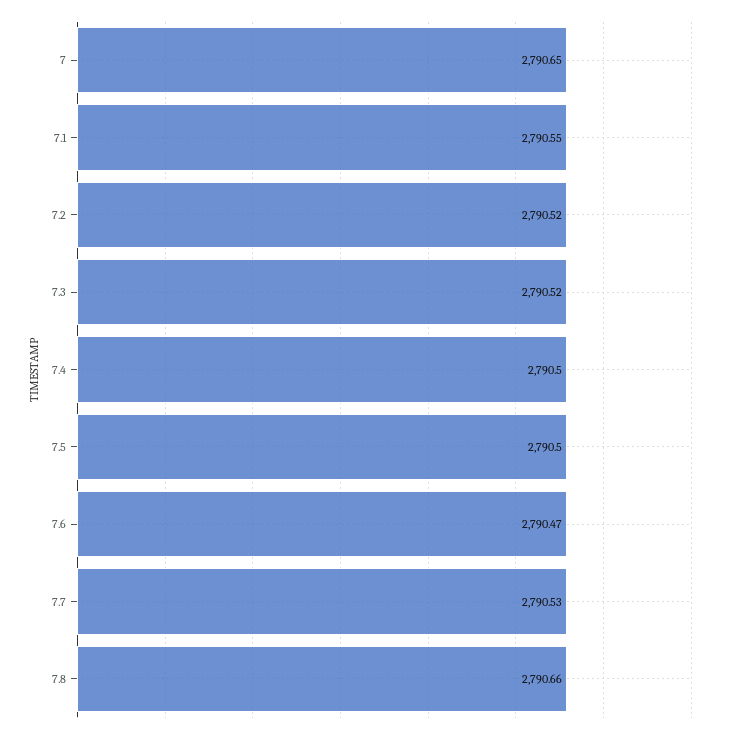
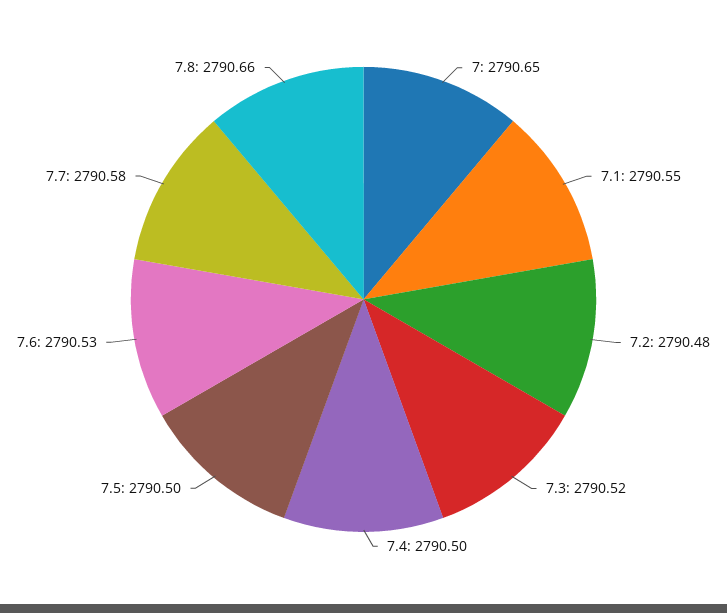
7.2: 2790.52 -> 2790.48
7.6: 2790.47 -> 2790.53
7.7: 2790.53 -> 2790.58

